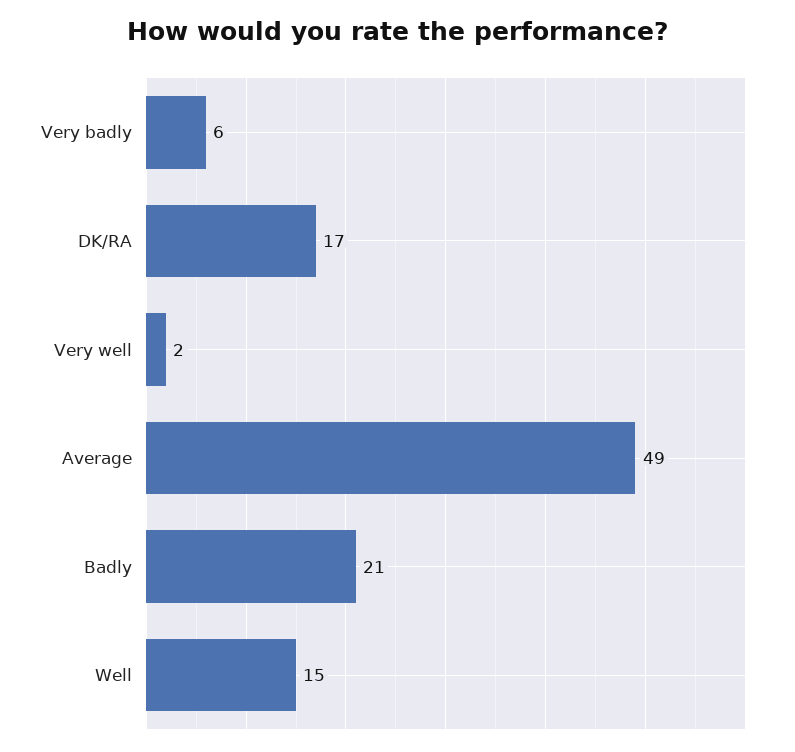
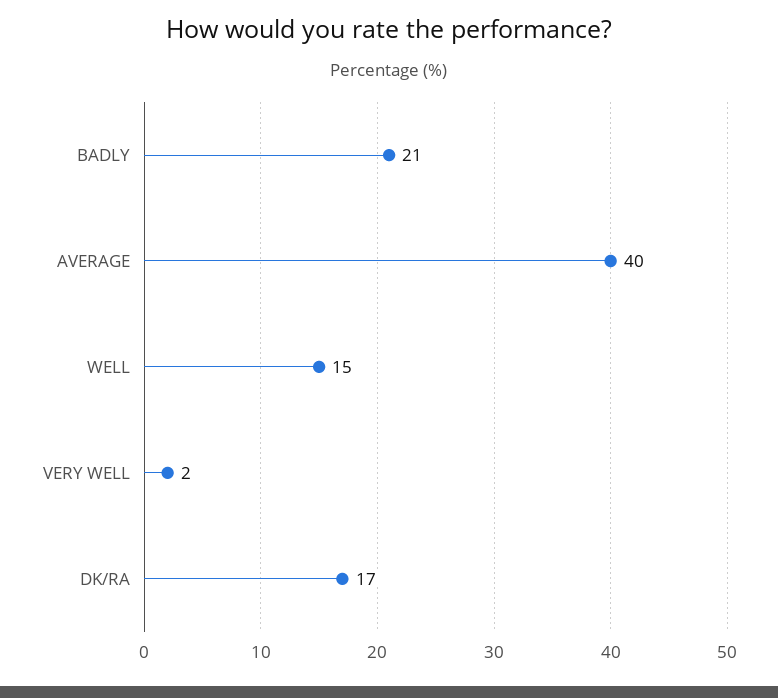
Very badly: 6 -> none
Average: 49 -> 40

